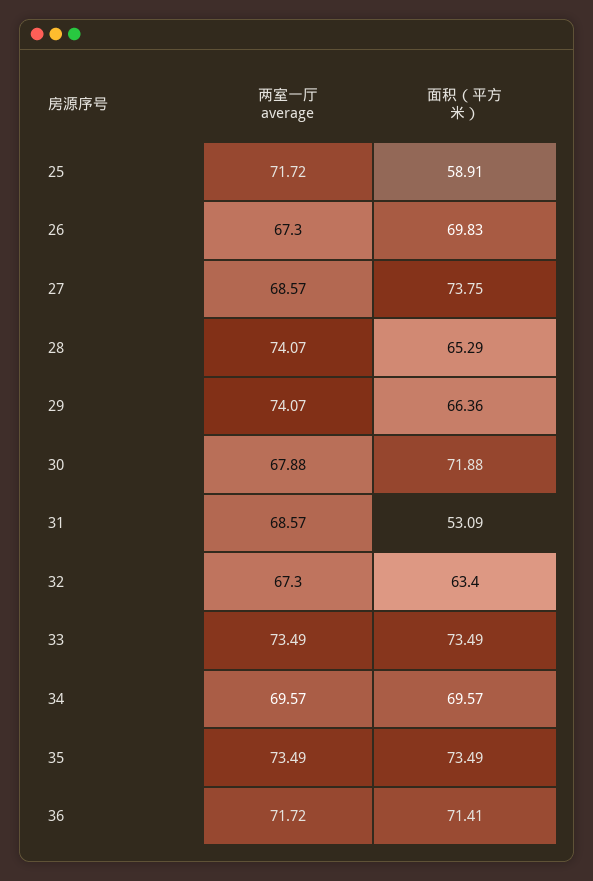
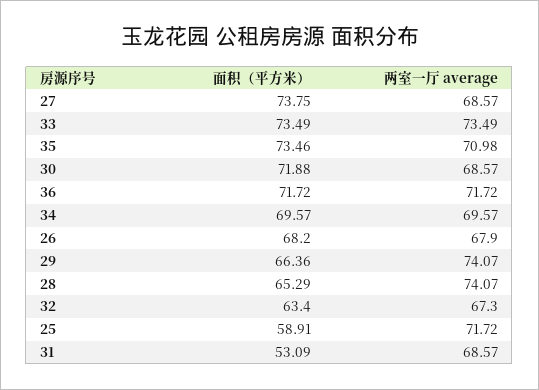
两室一厅 average, 26: 67.3 -> 67.9
面积（平方米）, 26: 69.83 -> 68.2
两室一厅 average, 30: 67.88 -> 68.57
两室一厅 average, 35: 73.49 -> 70.98
面积（平方米）, 35: 73.49 -> 73.46
面积（平方米）, 36: 71.41 -> 71.72

